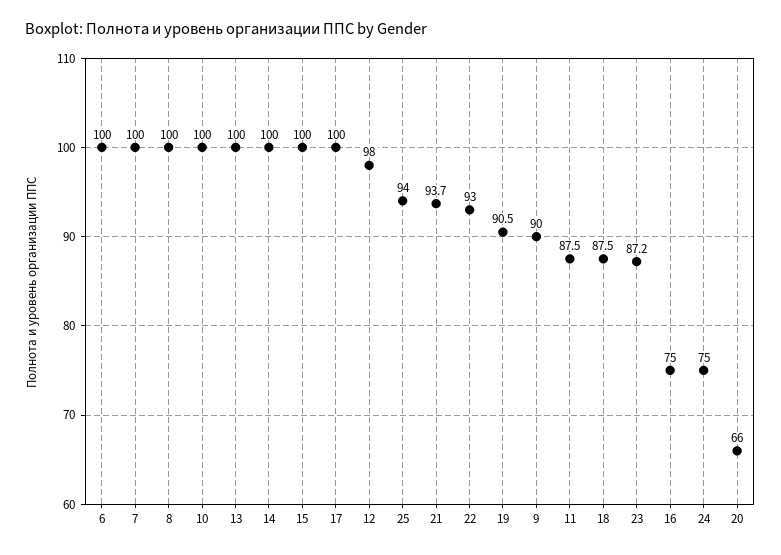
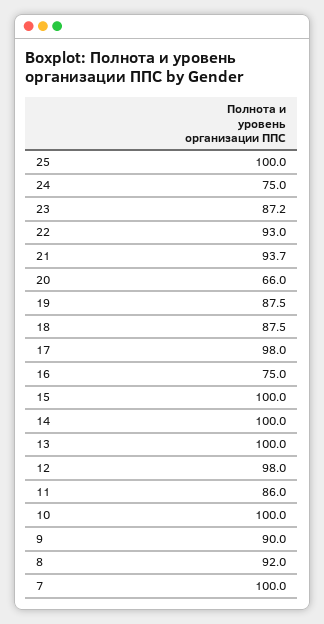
6: 100 -> none
8: 100 -> 92
17: 100 -> 98
25: 94 -> 100
19: 90.5 -> 87.5
11: 87.5 -> 86

